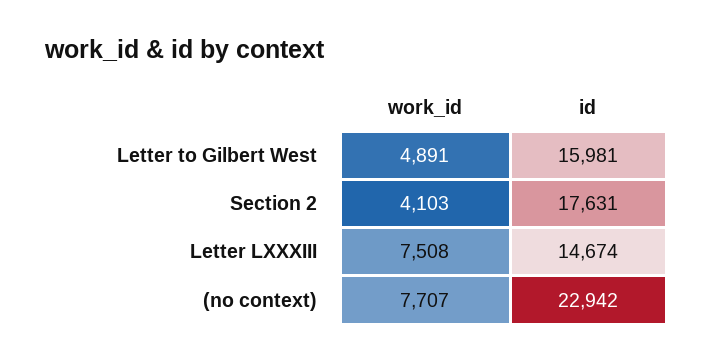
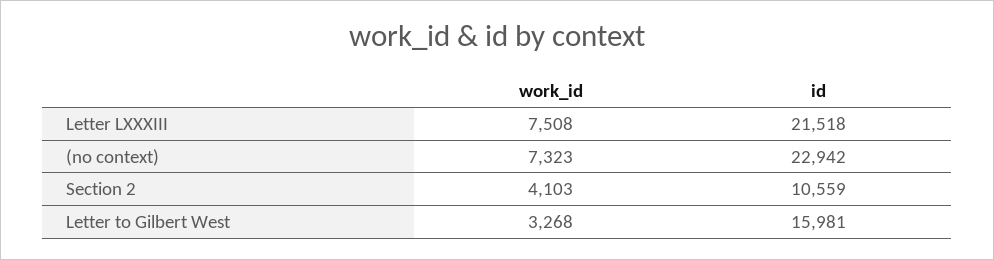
work_id, Letter to Gilbert West: 4891 -> 3268
id, Section 2: 17631 -> 10559
id, Letter LXXXIII: 14674 -> 21518
work_id, (no context): 7707 -> 7323

